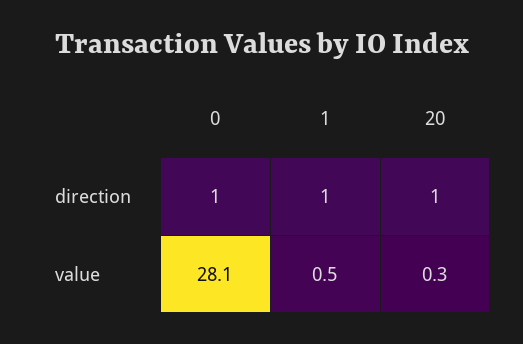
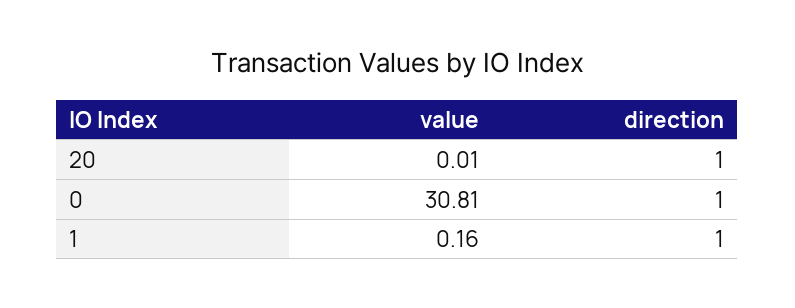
0, value: 28.1 -> 30.81
1, value: 0.5 -> 0.16
20, value: 0.3 -> 0.01

